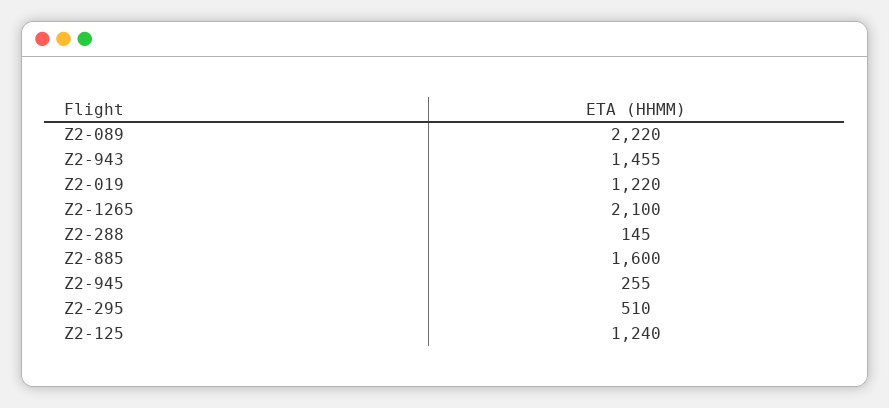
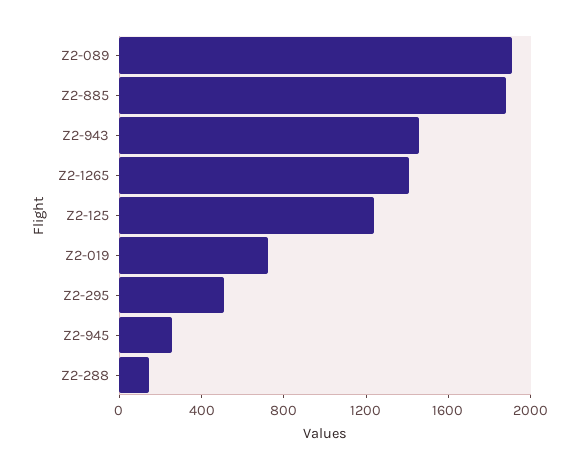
Z2-089: 2220 -> 1900
Z2-019: 1220 -> 700
Z2-1265: 2100 -> 1400
Z2-885: 1600 -> 1900

